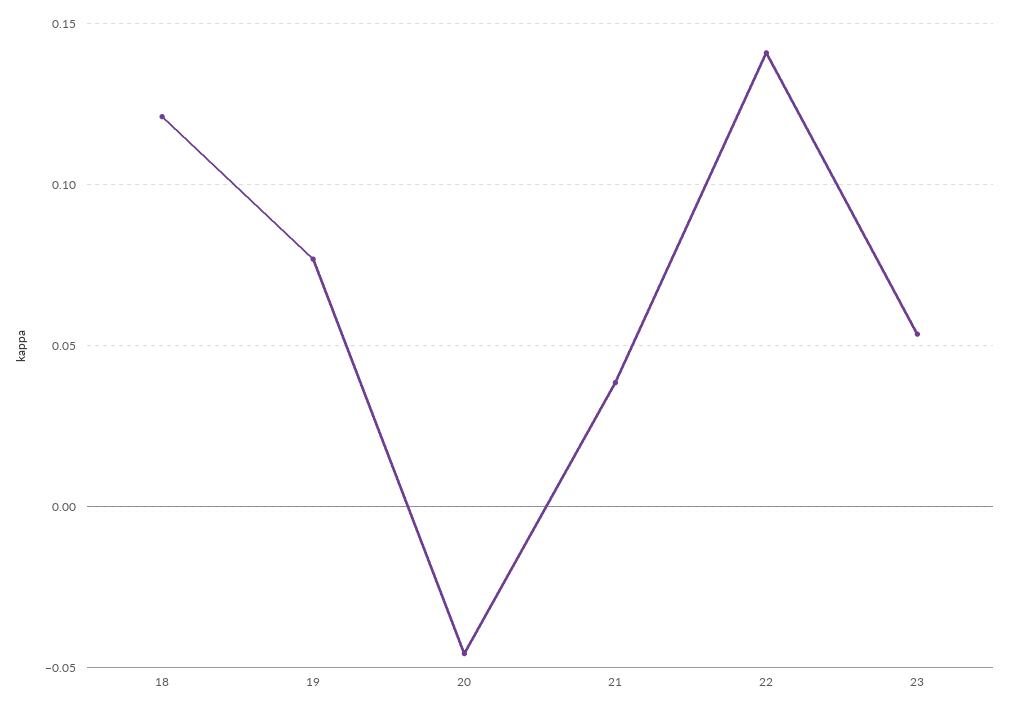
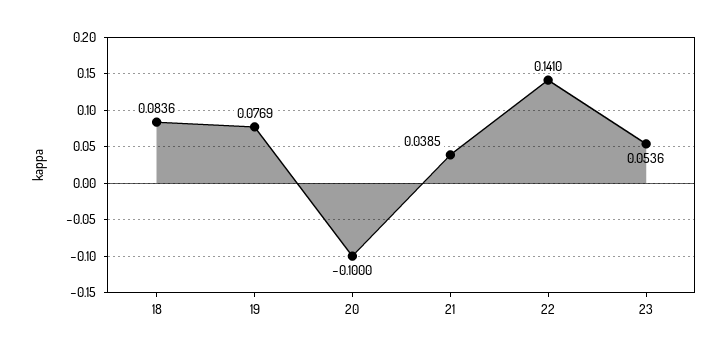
18: 0.12 -> 0.0836
20: -0.045 -> -0.1

